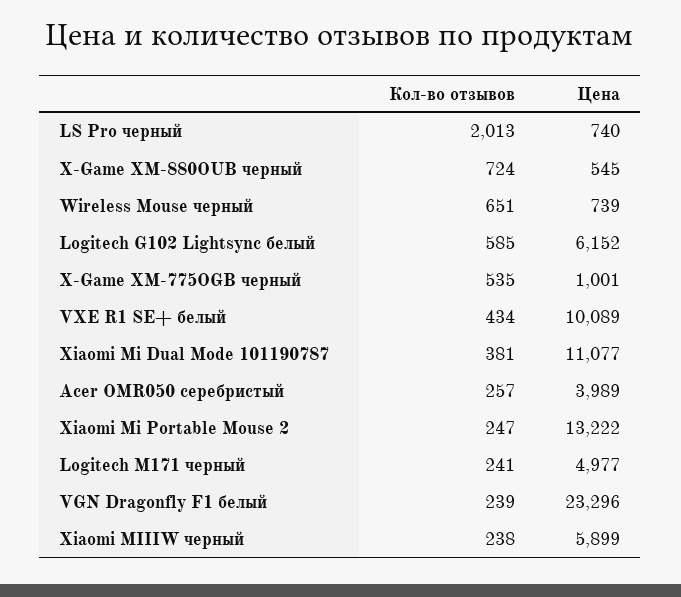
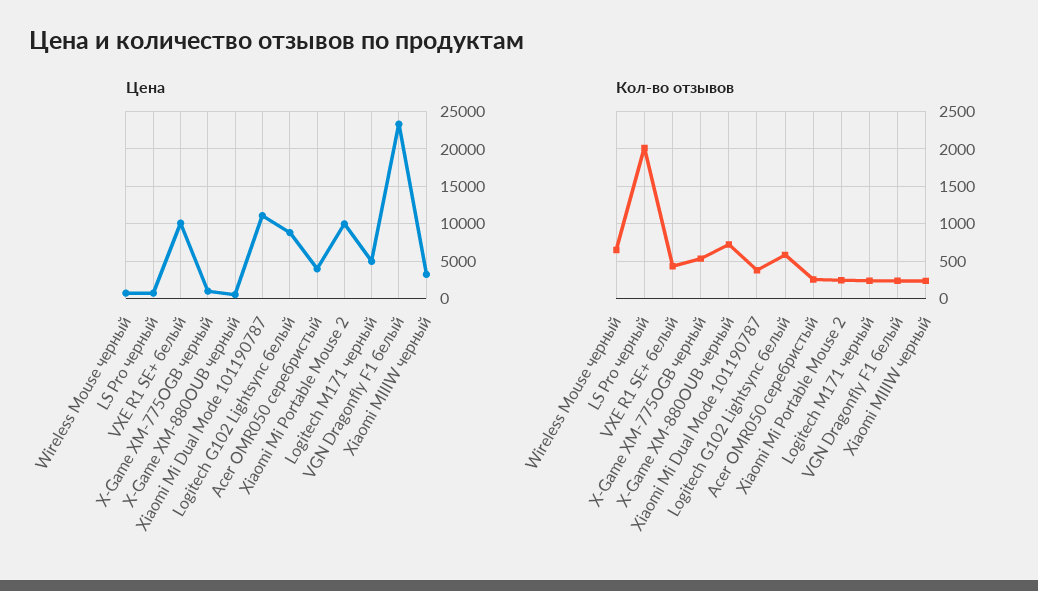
Цена, Logitech G102 Lightsync белый: 6152 -> 9000
Цена, Xiaomi Mi Portable Mouse 2: 13222 -> 10000
Цена, Xiaomi MIIIW черный: 5899 -> 3000

